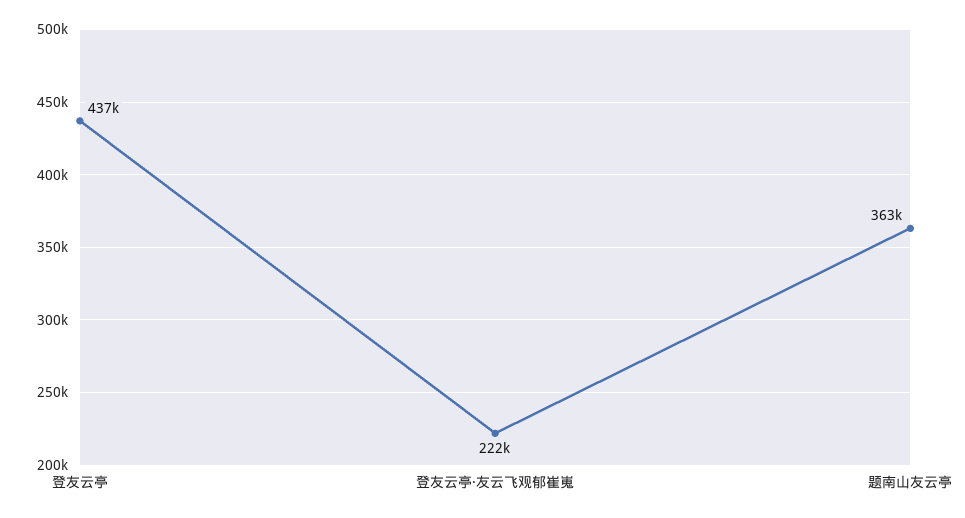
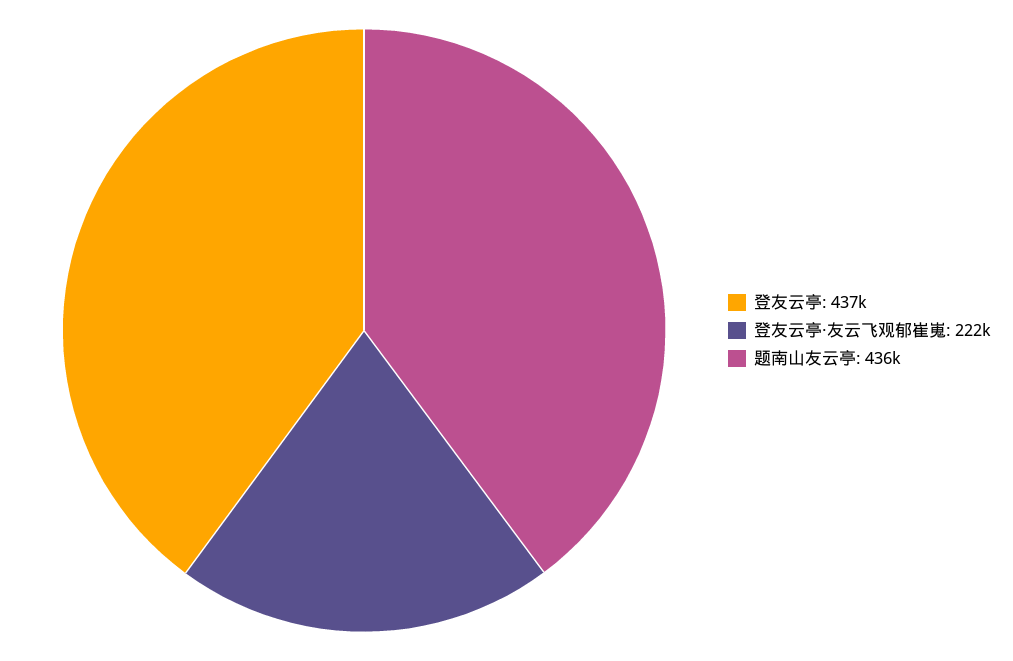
题南山友云亭: 363000 -> 436000

